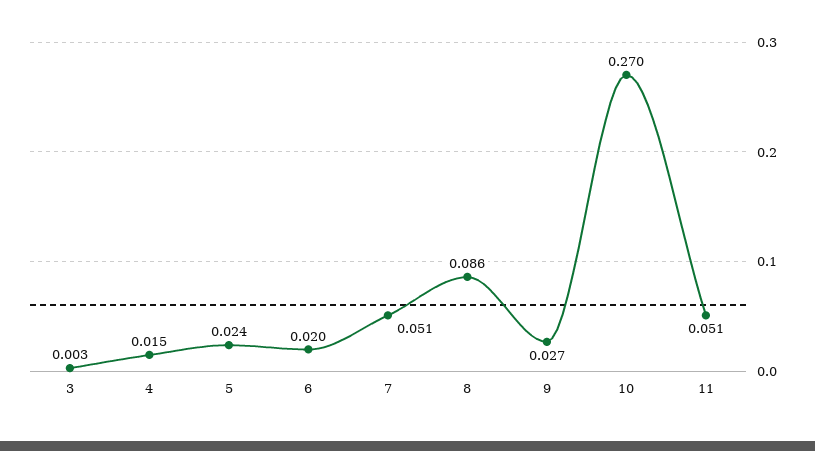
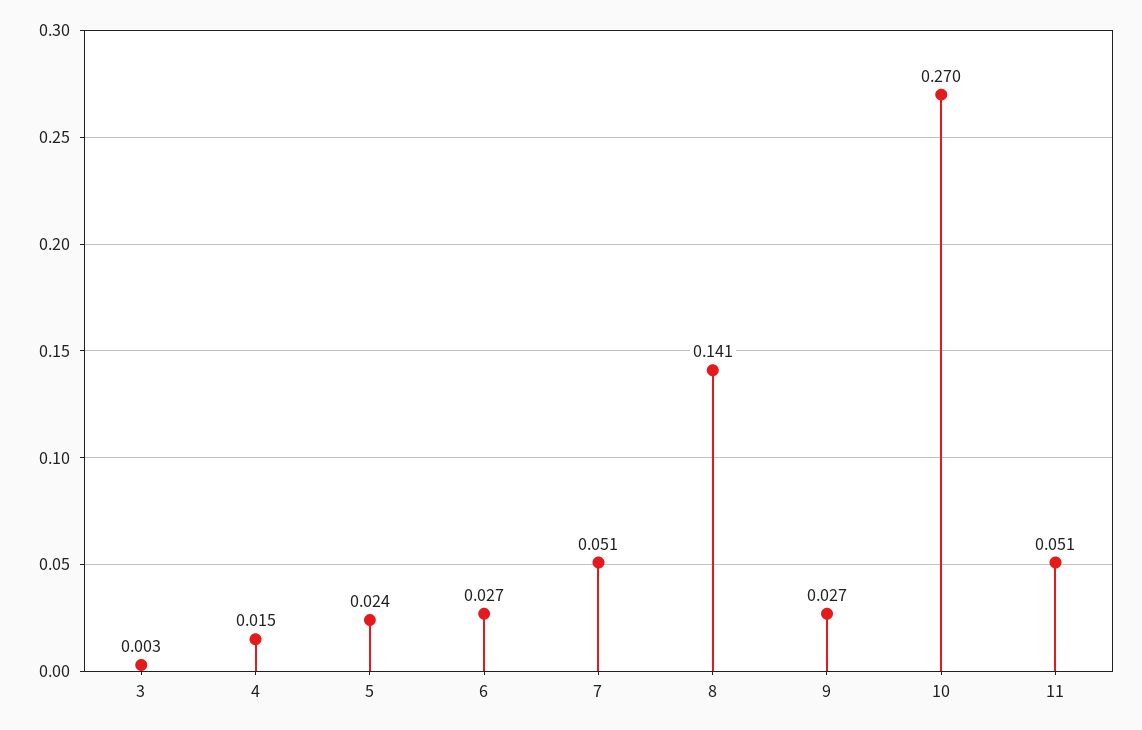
6: 0.02 -> 0.027
8: 0.086 -> 0.141

